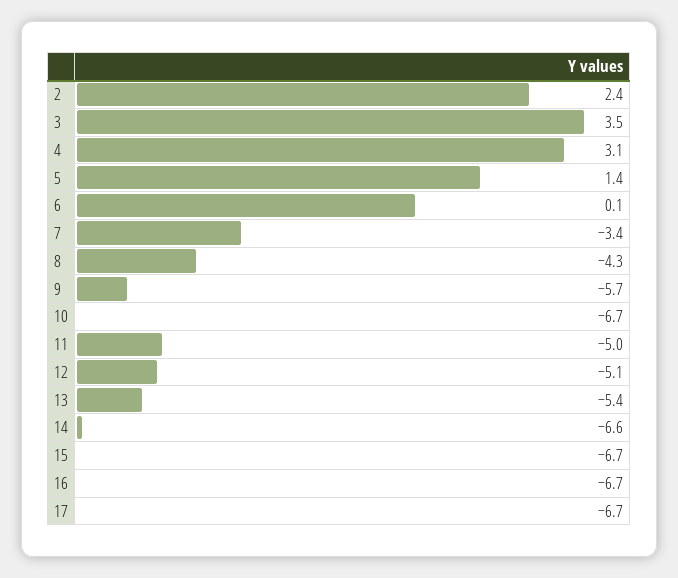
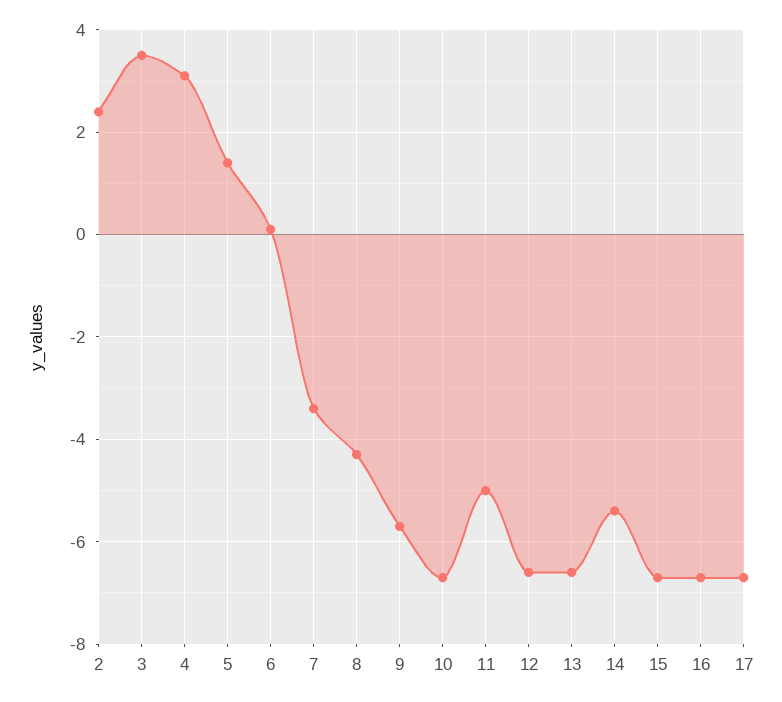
12: -5.1 -> -6.5
13: -5.4 -> -6.5
14: -6.6 -> -5.5

